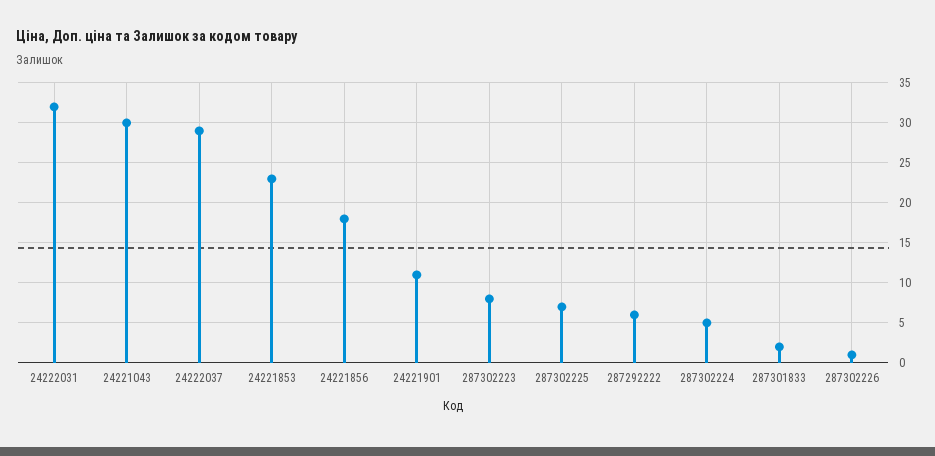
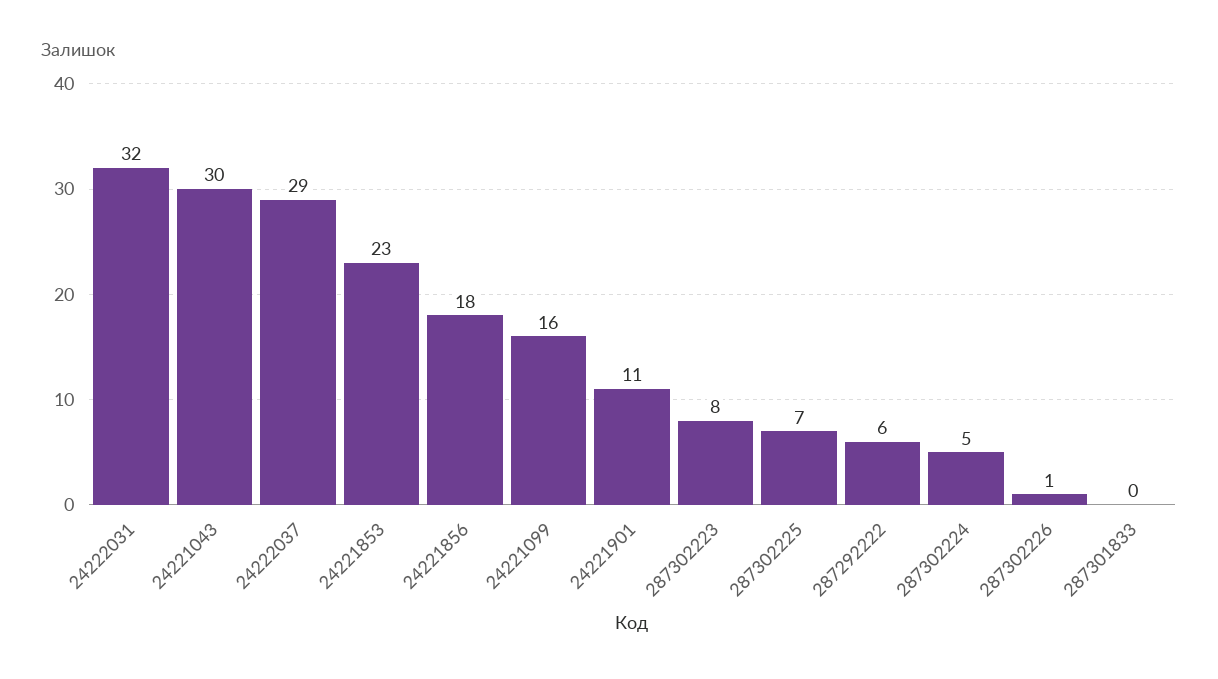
287301833: 2 -> 0
24221099: none -> 16

